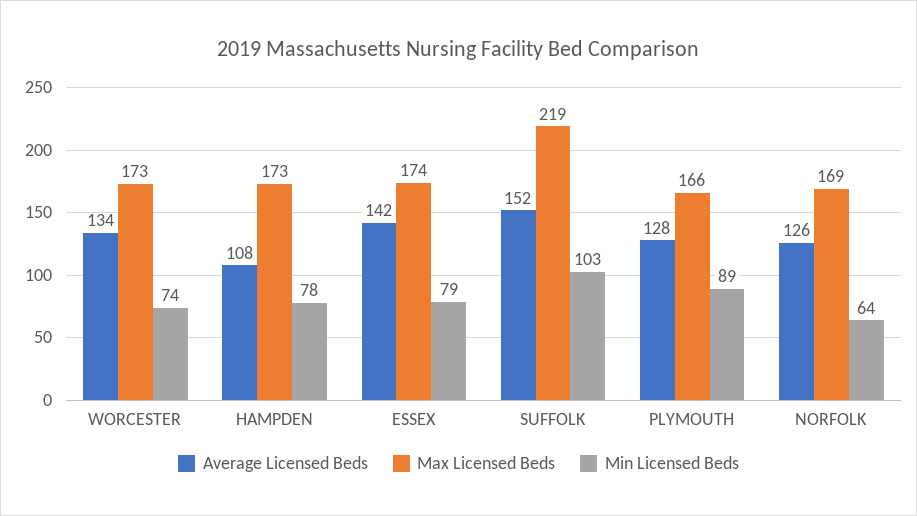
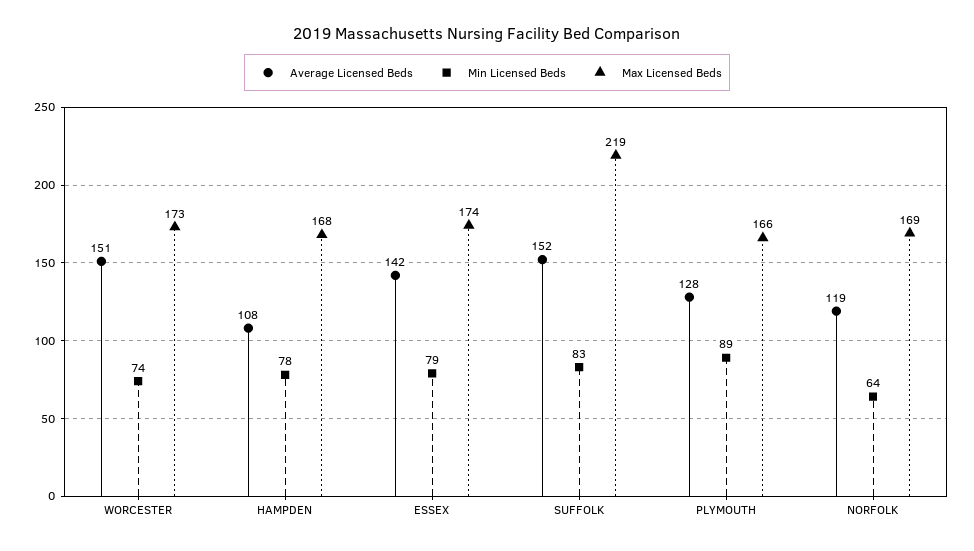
Average Licensed Beds, WORCESTER: 134 -> 151
Max Licensed Beds, HAMPDEN: 173 -> 168
Min Licensed Beds, SUFFOLK: 103 -> 83
Average Licensed Beds, NORFOLK: 126 -> 119

